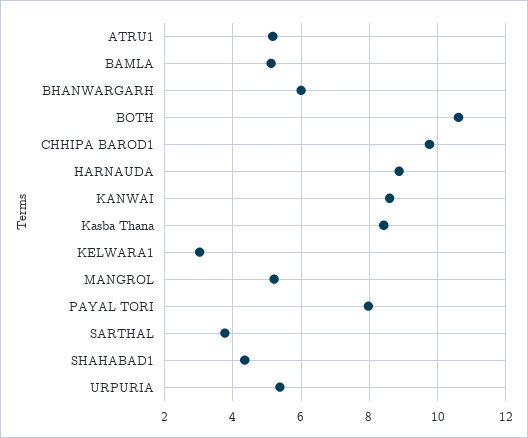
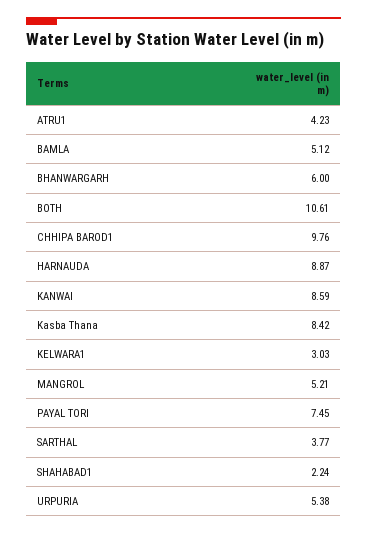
ATRU1: 5.2 -> 4.23
PAYAL TORI: 8 -> 7.45
SHAHABAD1: 4.4 -> 2.24

